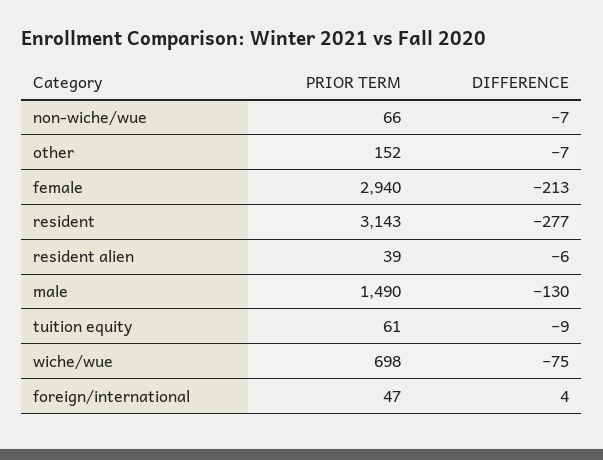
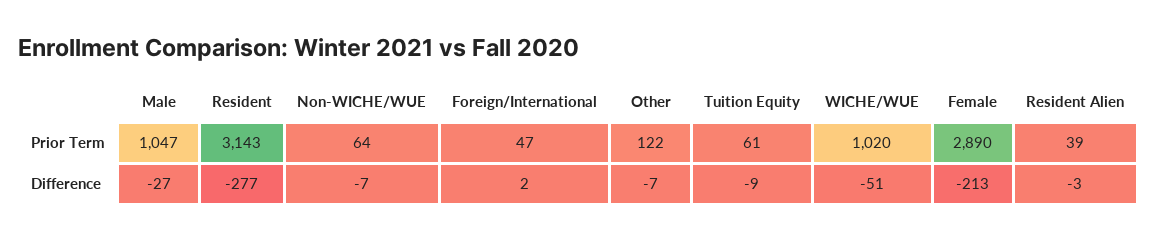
PRIOR TERM, non-wiche/wue: 66 -> 64
PRIOR TERM, other: 152 -> 122
PRIOR TERM, female: 2940 -> 2890
DIFFERENCE, resident alien: -6 -> -3
PRIOR TERM, male: 1490 -> 1047
DIFFERENCE, male: -130 -> -27
PRIOR TERM, wiche/wue: 698 -> 1020
DIFFERENCE, wiche/wue: -75 -> -51
DIFFERENCE, foreign/international: 4 -> 2

